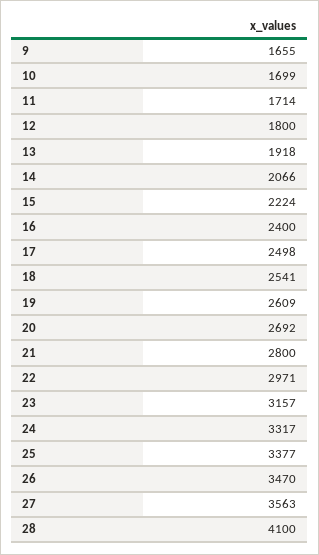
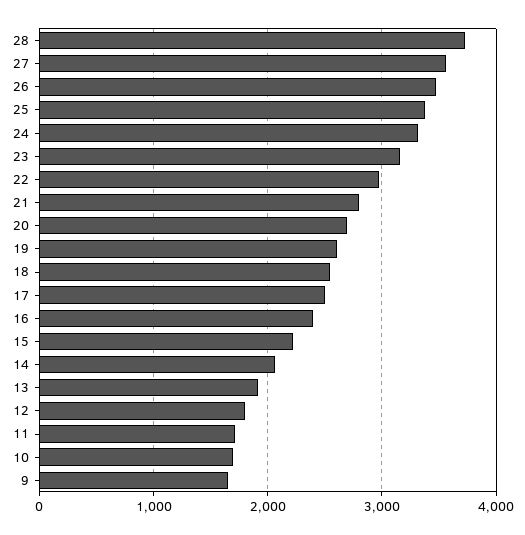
28: 4100 -> 3700

